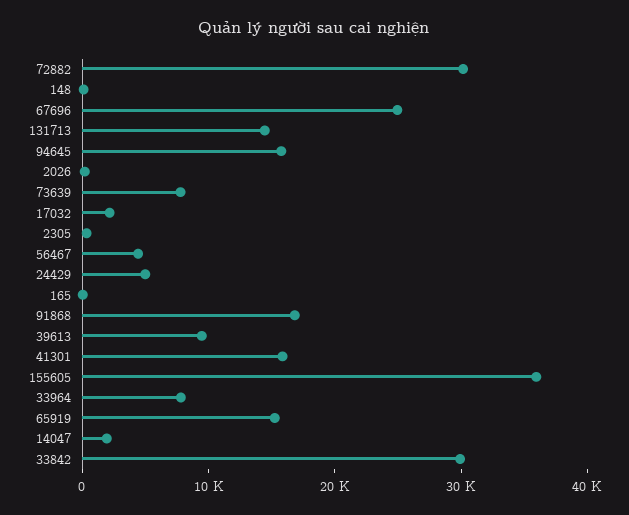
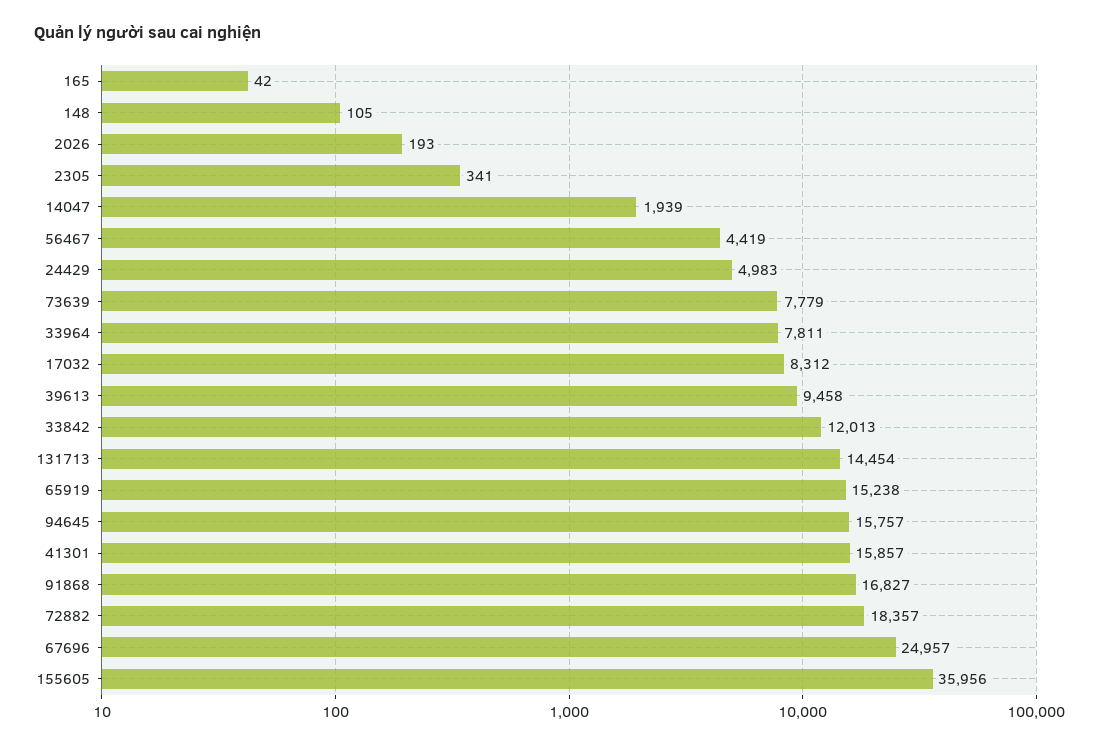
72882: 30000 -> 18357
17032: 2000 -> 8312
33842: 30000 -> 12013

